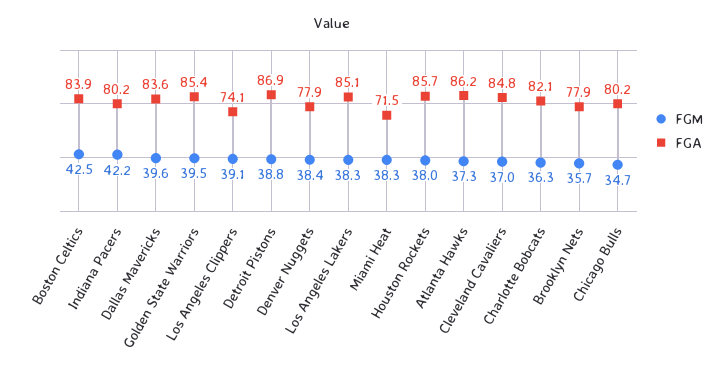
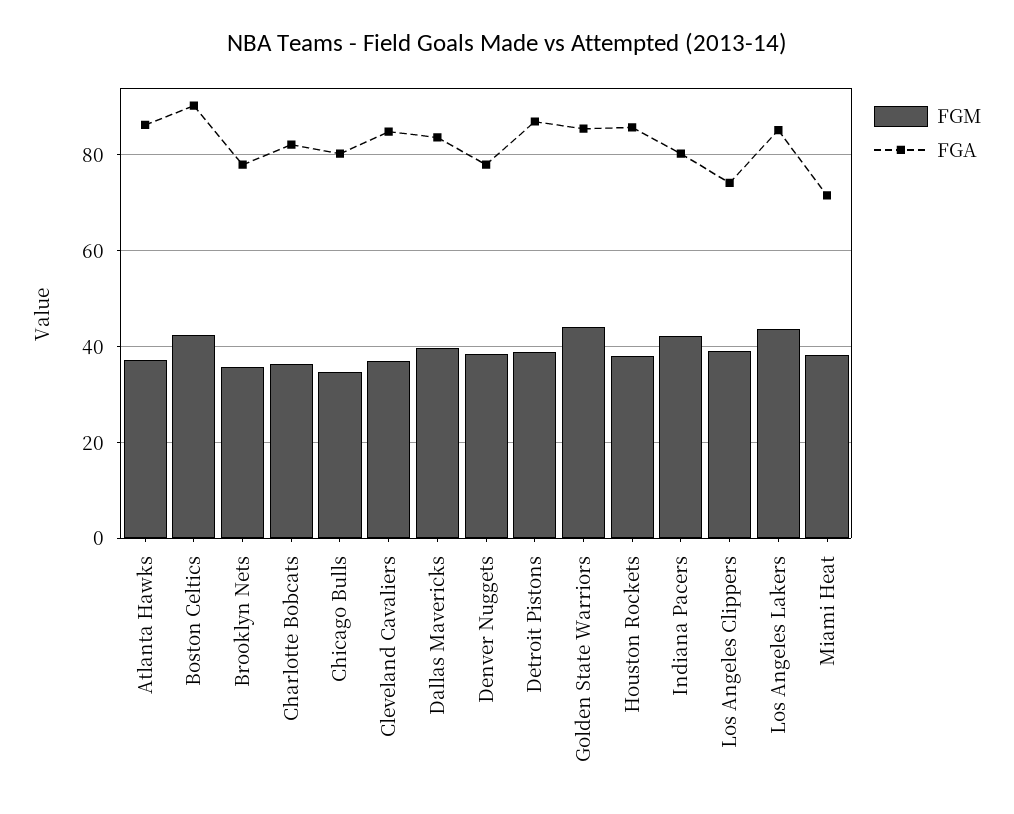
FGA, Boston Celtics: 83.9 -> 90
FGM, Golden State Warriors: 39.5 -> 44
FGM, Los Angeles Lakers: 38.3 -> 44

